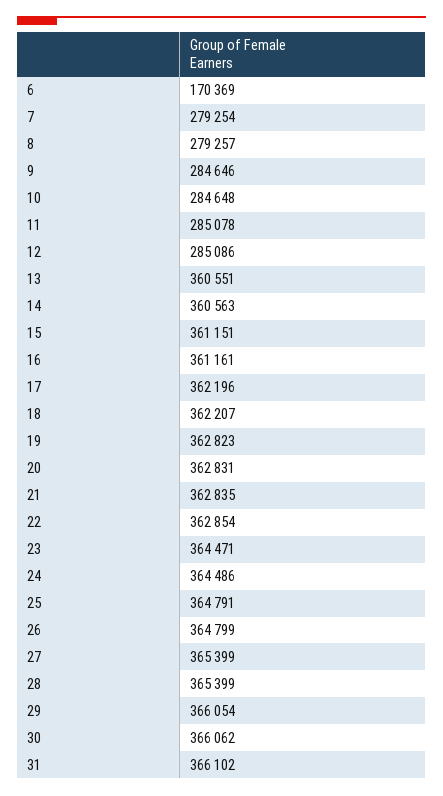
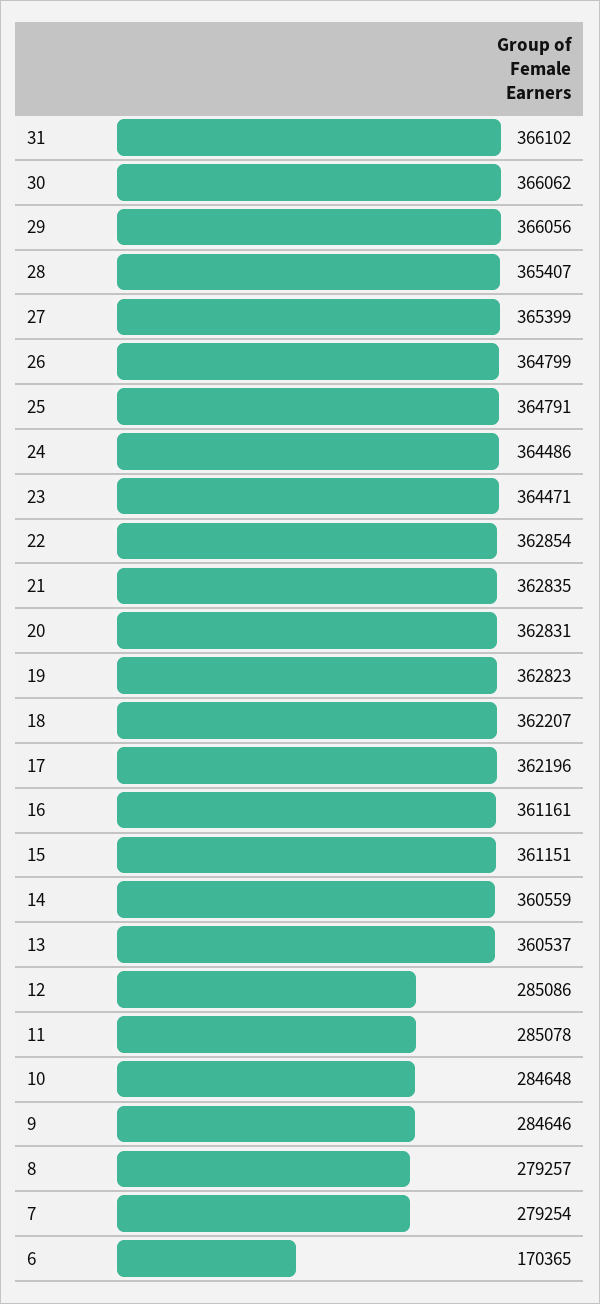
6: 170369 -> 170365
13: 360551 -> 360537
14: 360563 -> 360559
28: 365399 -> 365407
29: 366054 -> 366056

